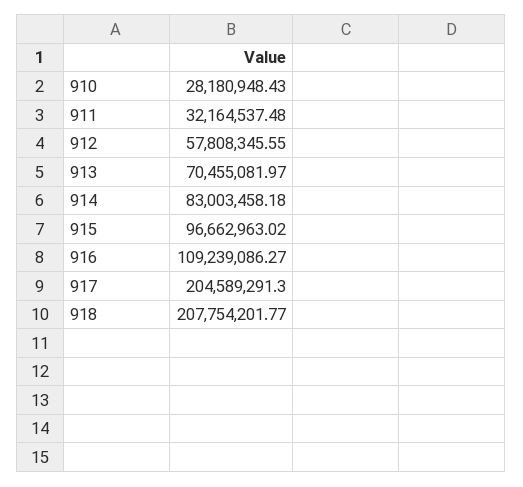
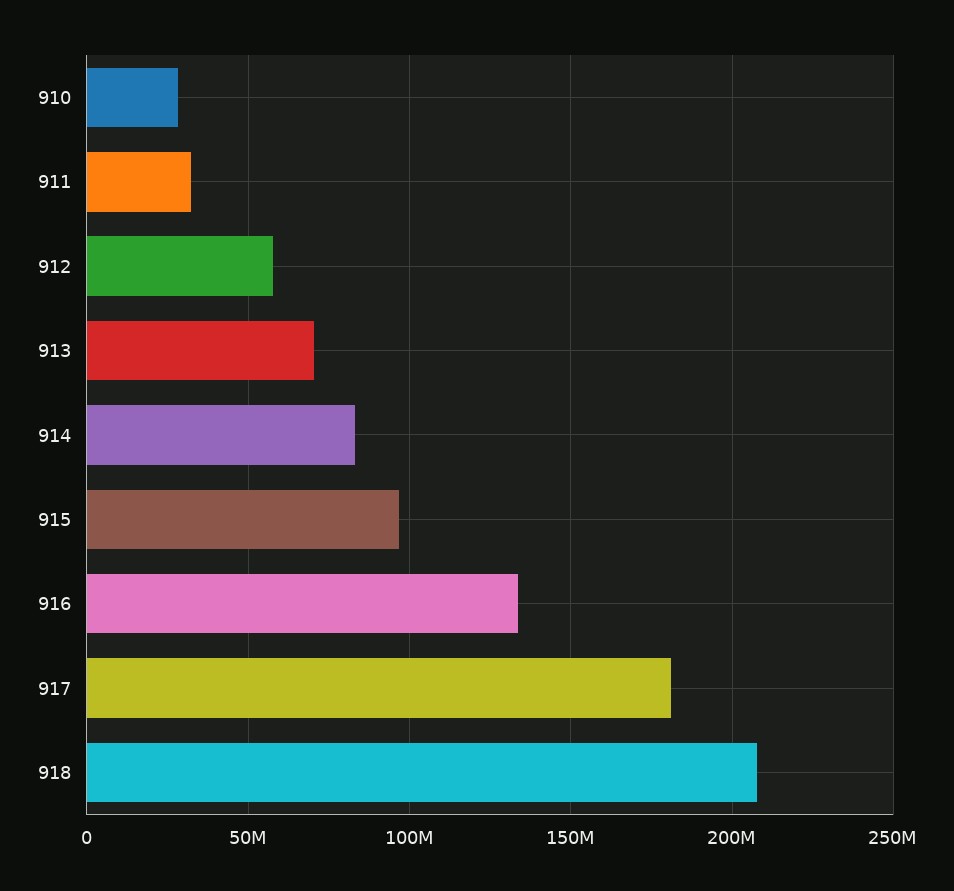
916: 109239086.27 -> 135000000
917: 204589291.3 -> 180000000

